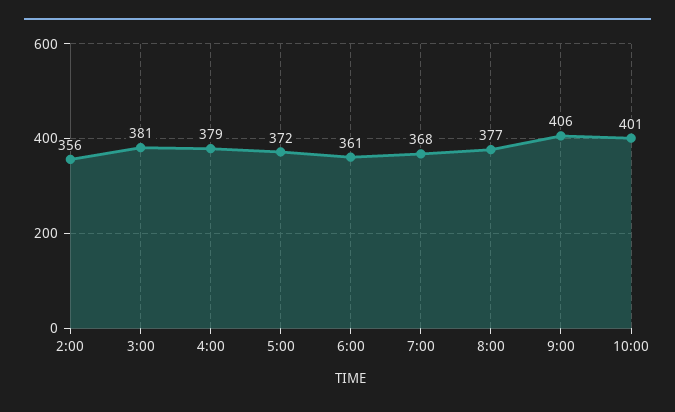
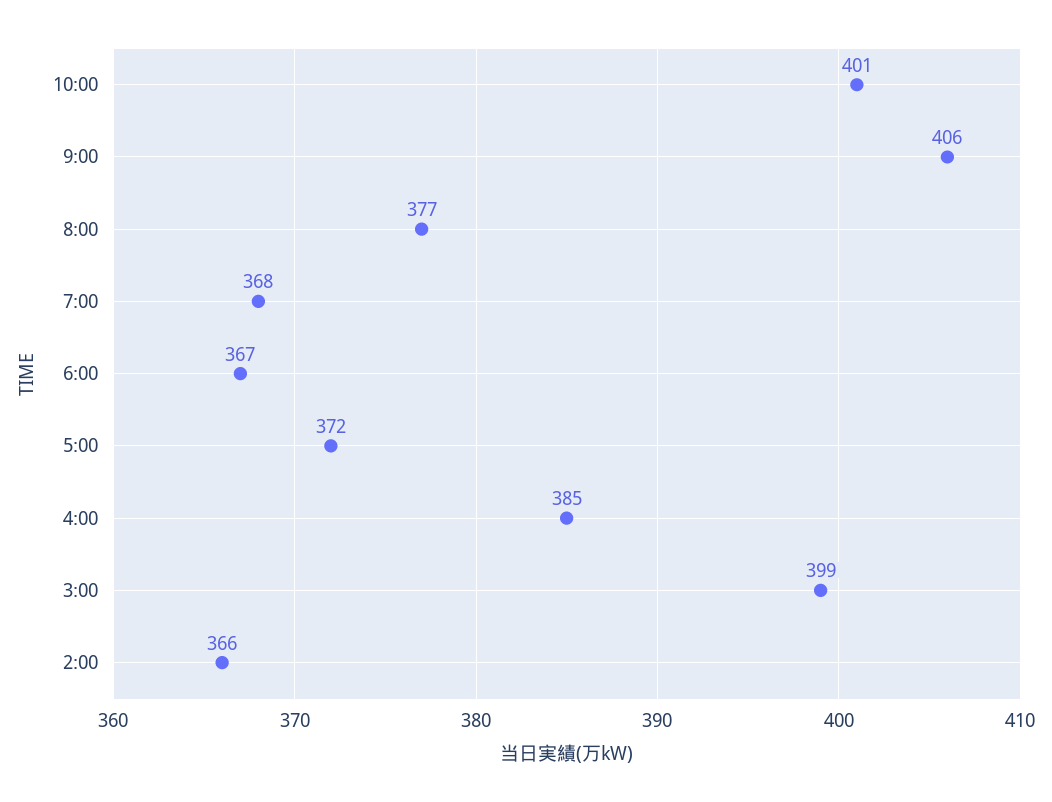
2:00: 356 -> 366
3:00: 381 -> 399
4:00: 379 -> 385
6:00: 361 -> 367

